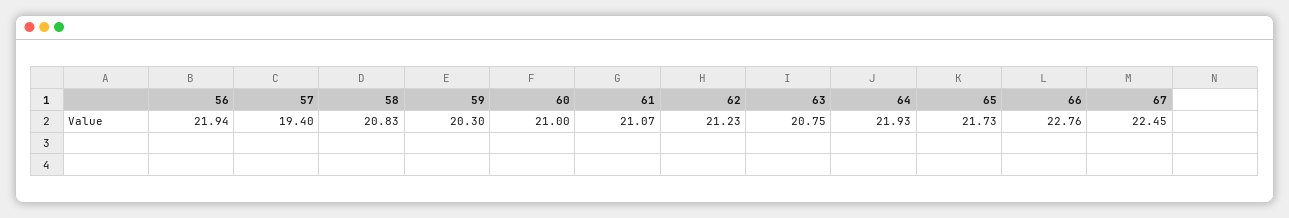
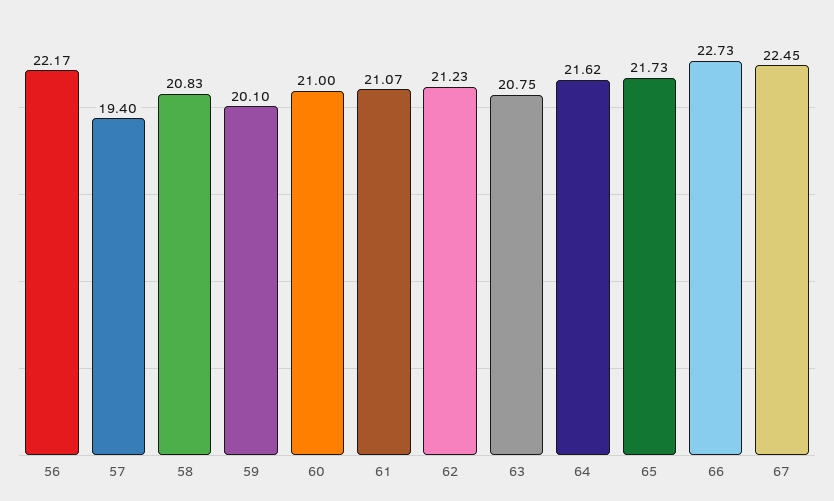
56: 21.94 -> 22.17
59: 20.3 -> 20.1
64: 21.93 -> 21.62
66: 22.76 -> 22.73

